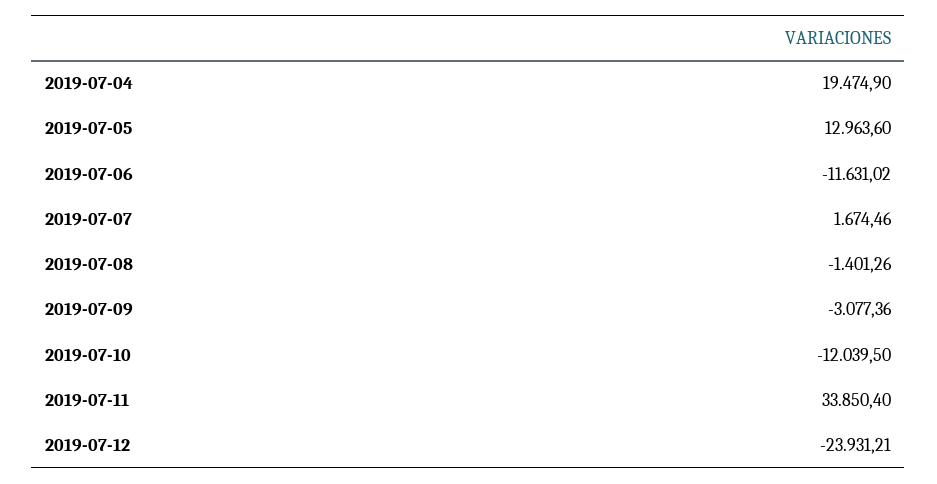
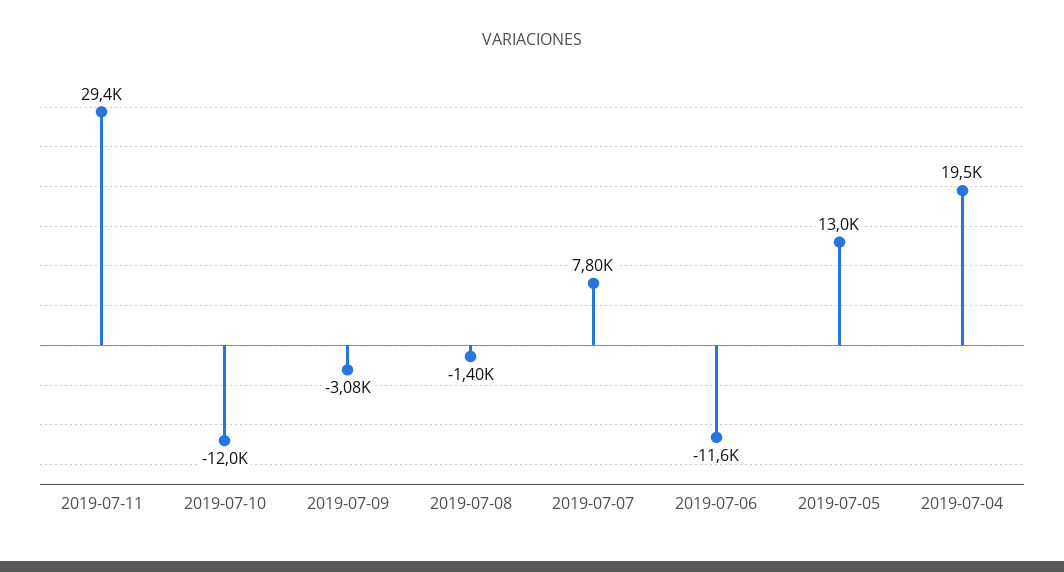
2019-07-07: 1674.46 -> 7800
2019-07-11: 33850.4 -> 29400
2019-07-12: -23931.21 -> none

